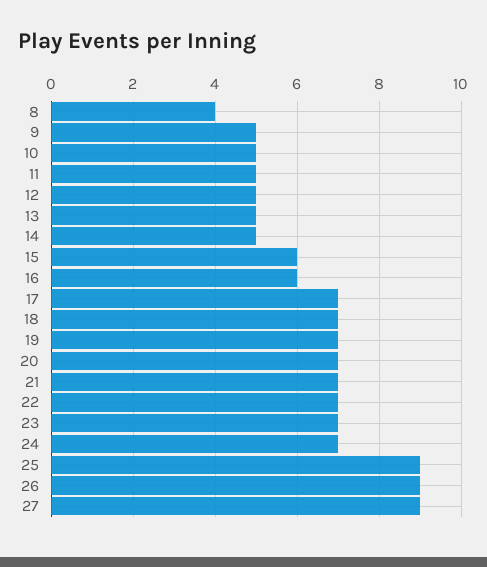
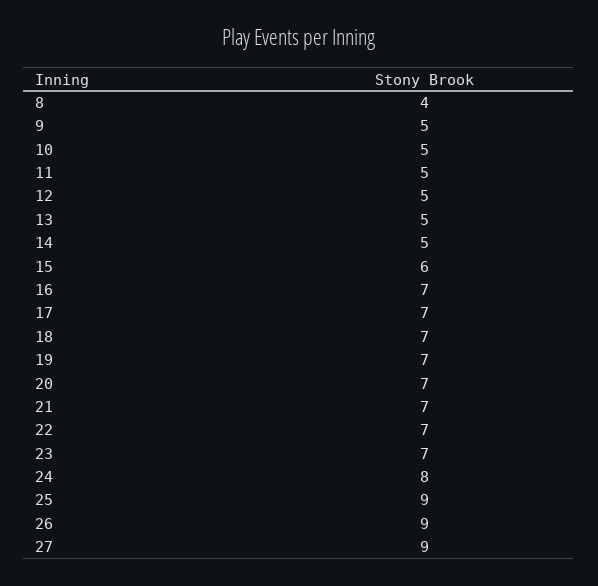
16: 6 -> 7
24: 7 -> 8

